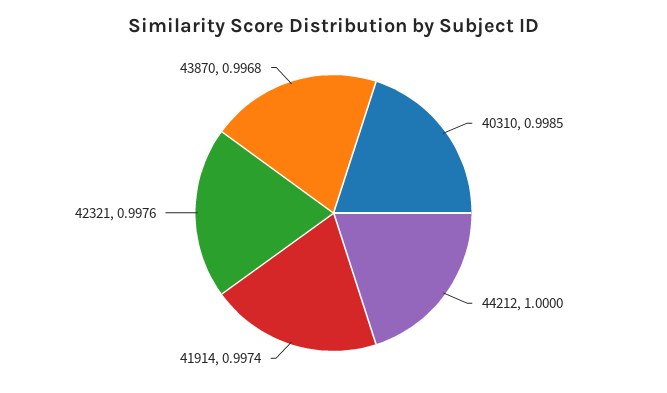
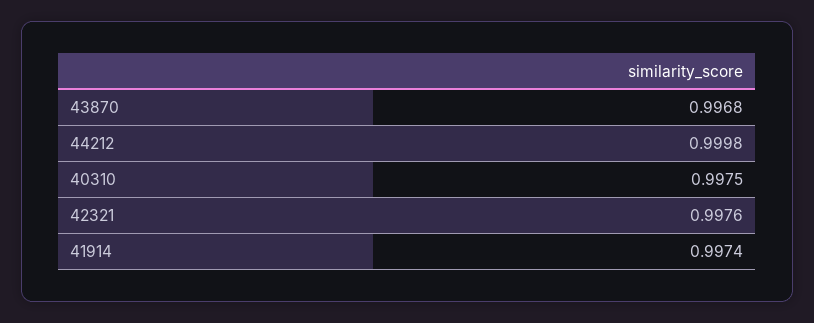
40310: 0.9985 -> 0.9975
44212: 1 -> 0.9998

